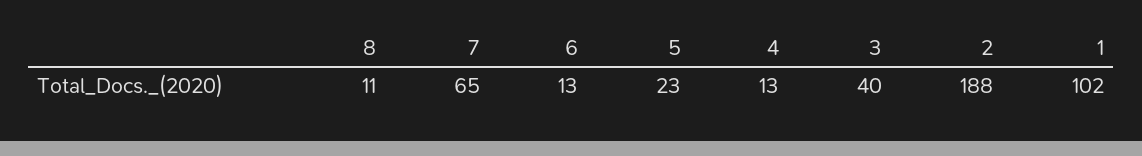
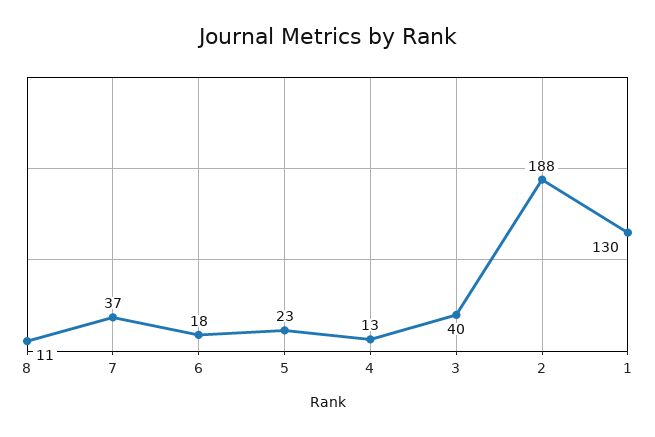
7: 65 -> 37
6: 13 -> 18
1: 102 -> 130

